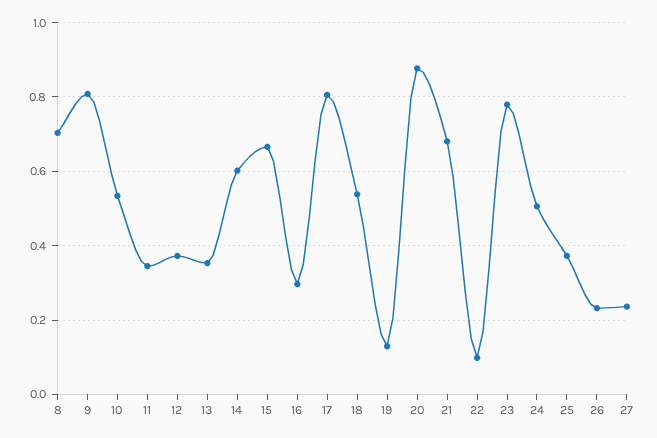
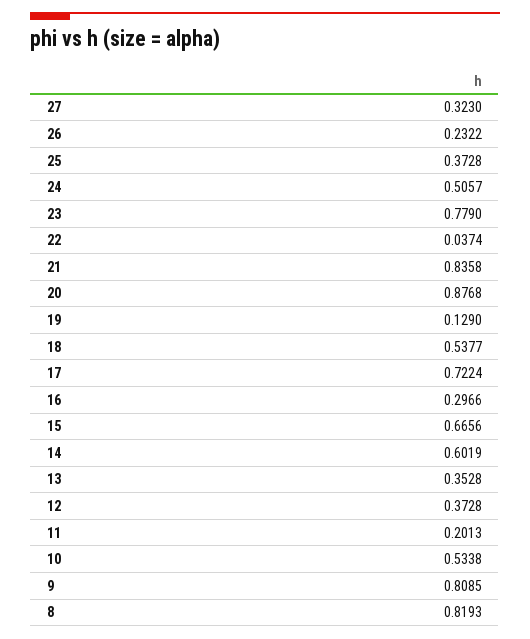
8: 0.7 -> 0.8193
11: 0.34 -> 0.2013
17: 0.8 -> 0.7224
21: 0.68 -> 0.8358
22: 0.1 -> 0.0374
27: 0.24 -> 0.323

